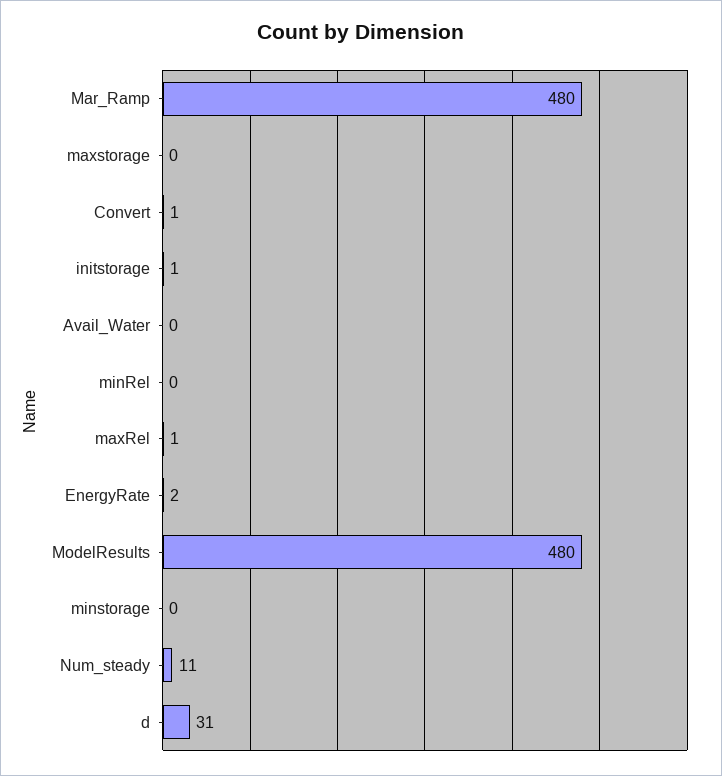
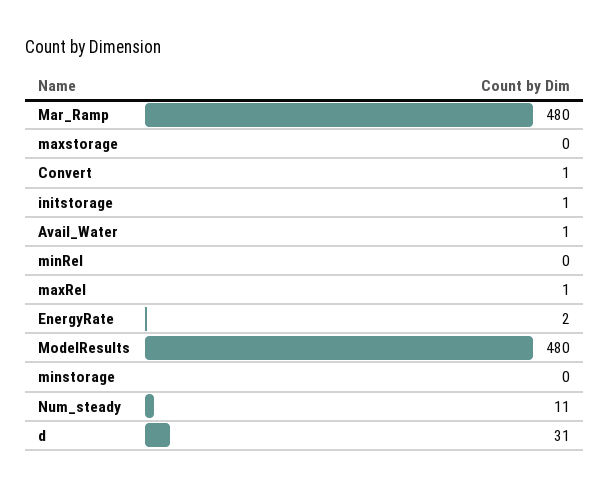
Avail_Water: 0 -> 1

